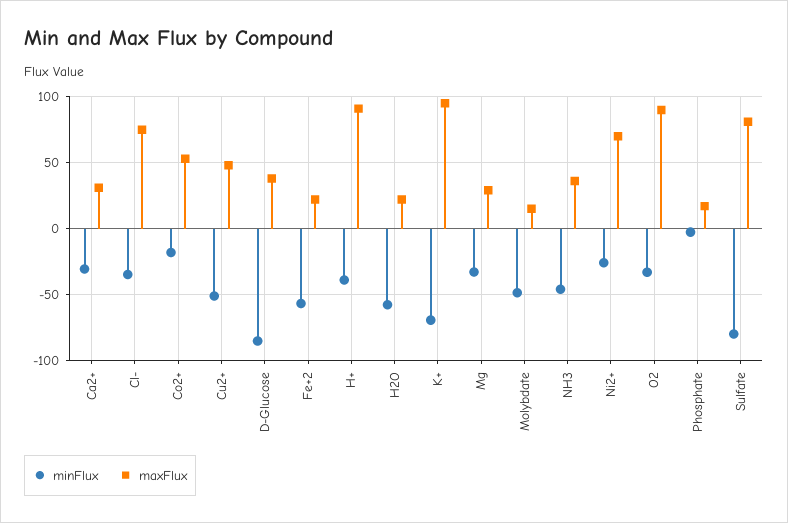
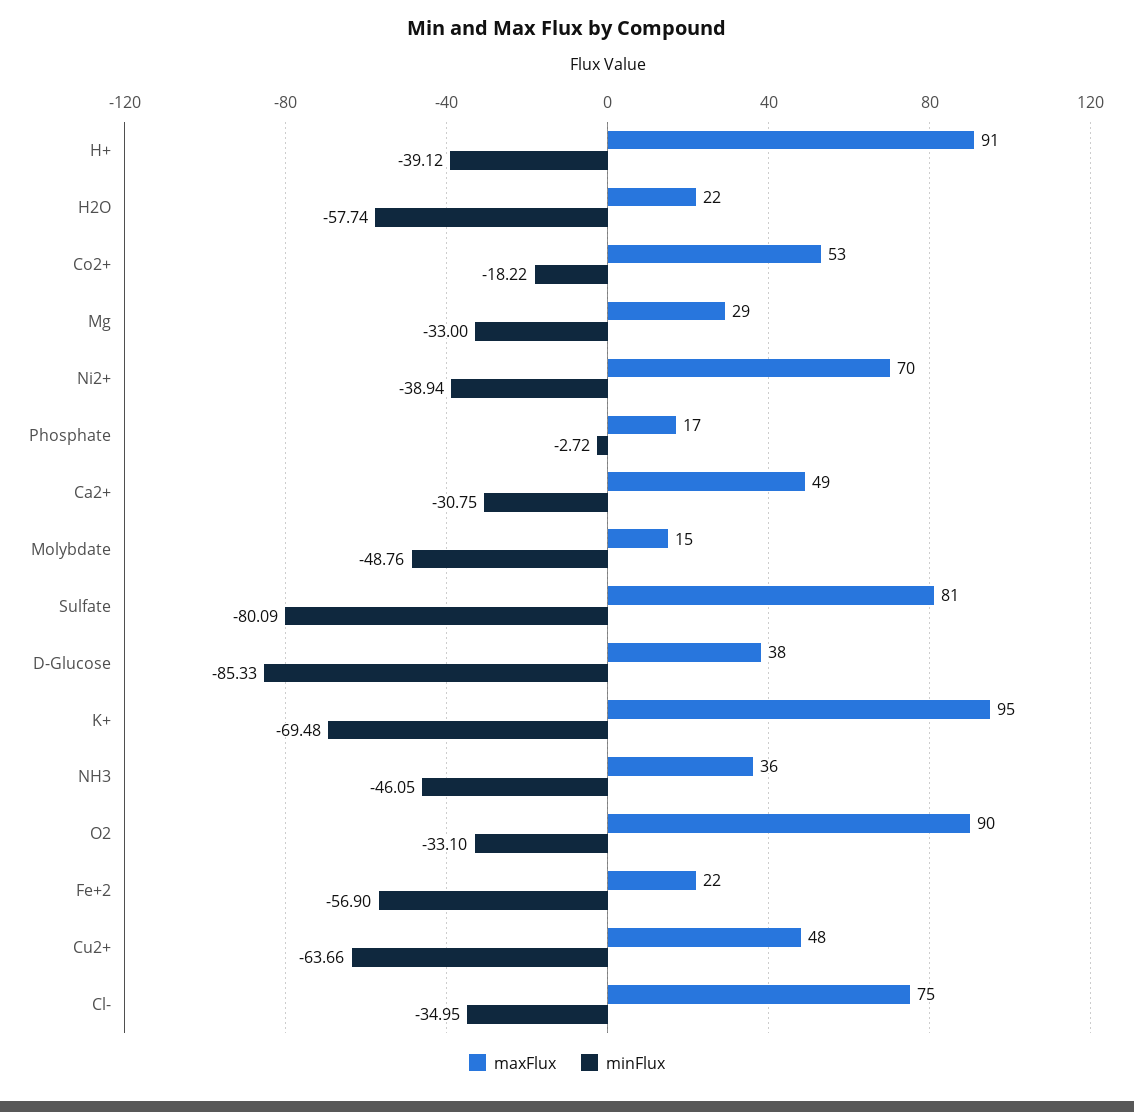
maxFlux, Ca2+: 30 -> 49
minFlux, Cu2+: -50 -> -63.66
minFlux, Ni2+: -25 -> -38.94

